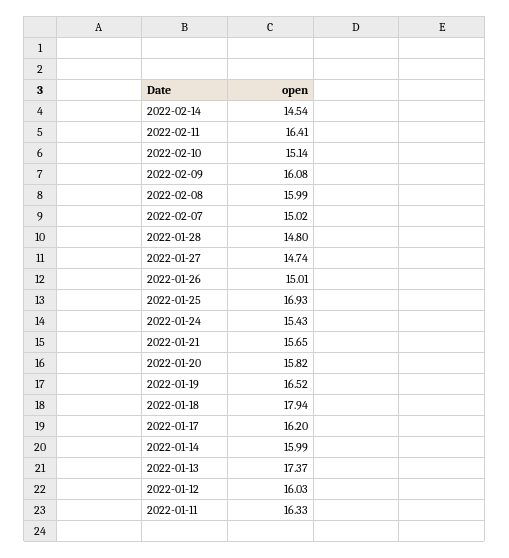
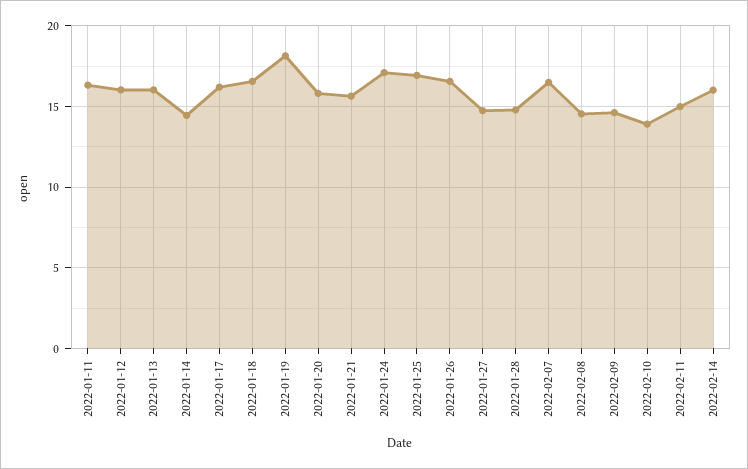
2022-02-14: 14.54 -> 16
2022-02-11: 16.41 -> 15
2022-02-10: 15.14 -> 14
2022-02-09: 16.08 -> 14.5
2022-02-08: 15.99 -> 14.5
2022-02-07: 15.02 -> 16.5
2022-01-26: 15.01 -> 16.5
2022-01-24: 15.43 -> 17
2022-01-19: 16.52 -> 18
2022-01-18: 17.94 -> 16.5
2022-01-14: 15.99 -> 14.5
2022-01-13: 17.37 -> 16

